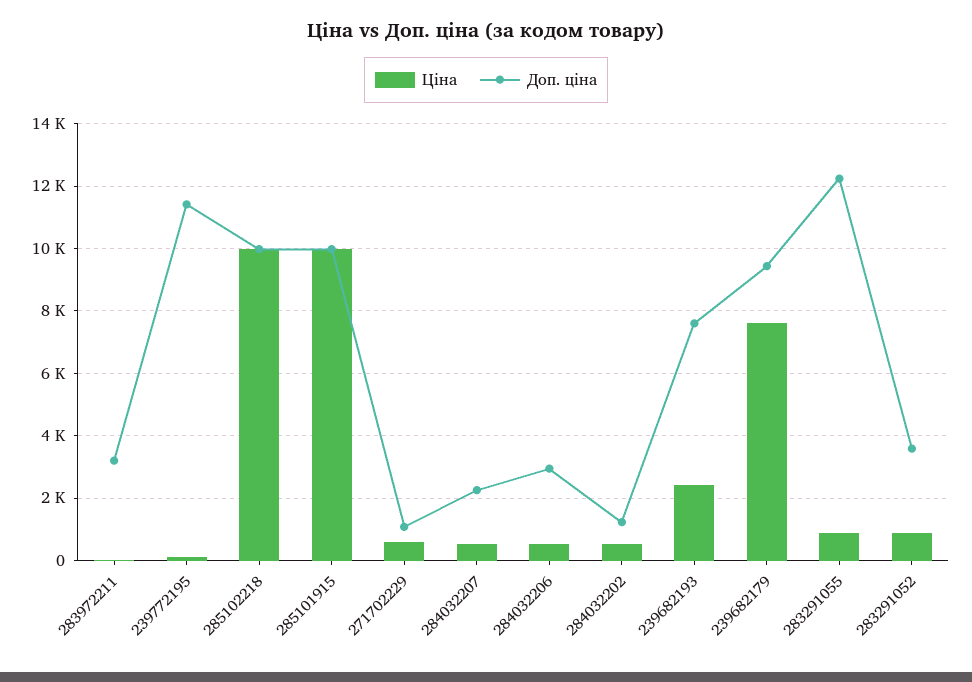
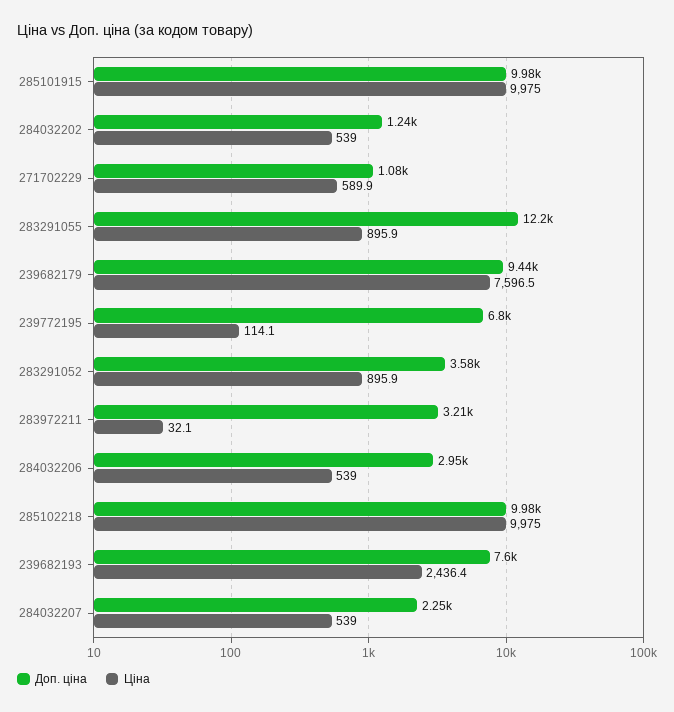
Доп. ціна, 239772195: 11400 -> 6800

